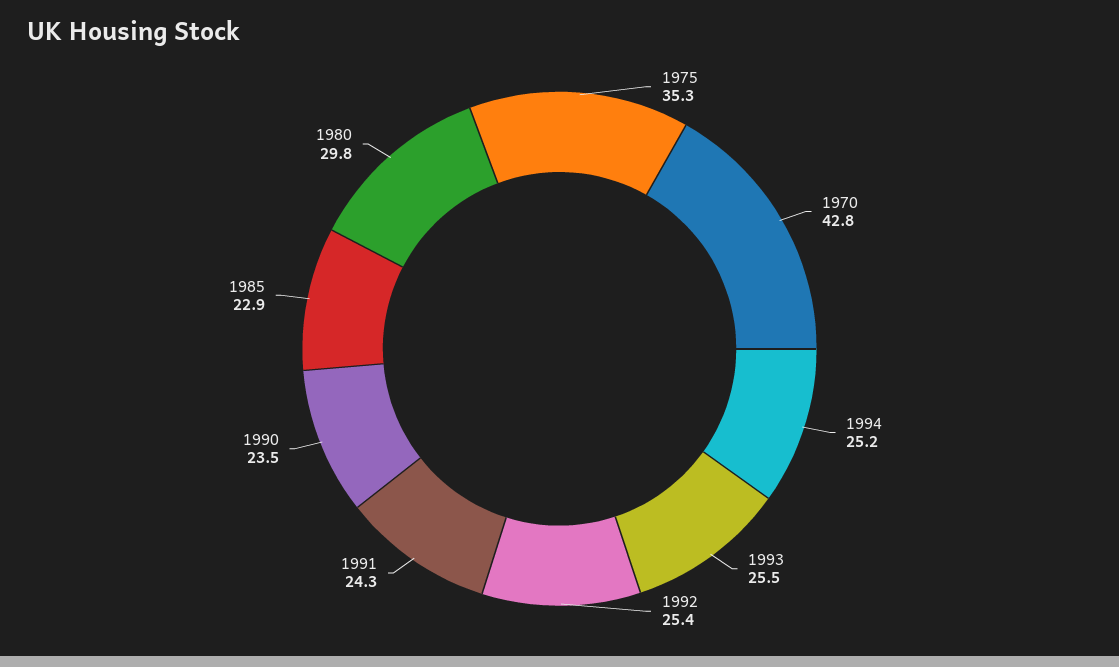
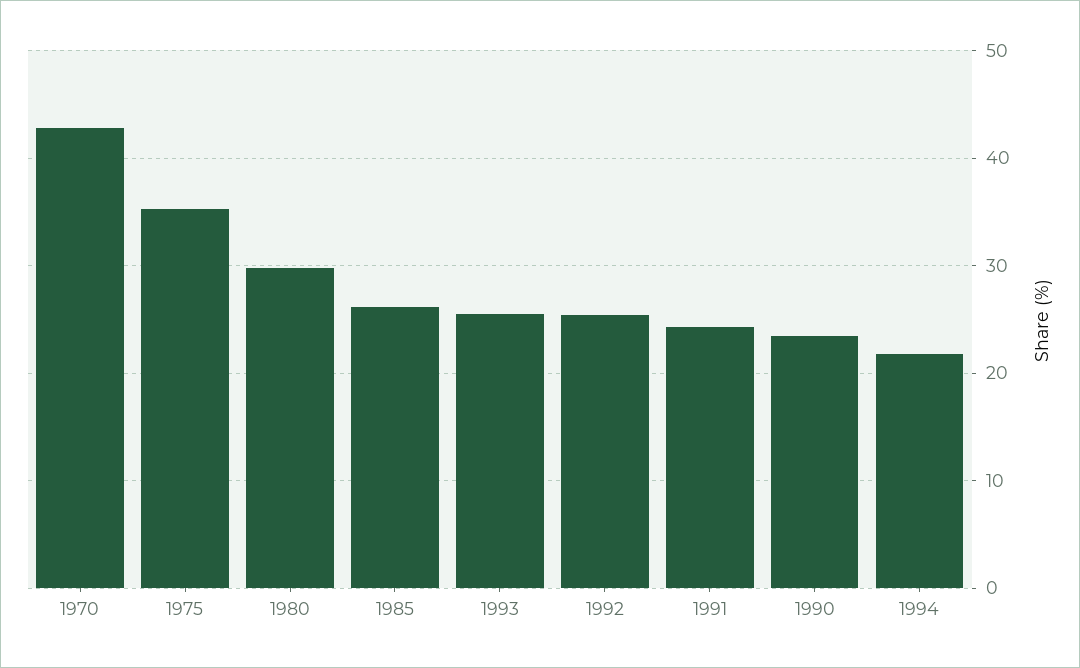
1994: 25.2 -> 22
1985: 22.9 -> 26

